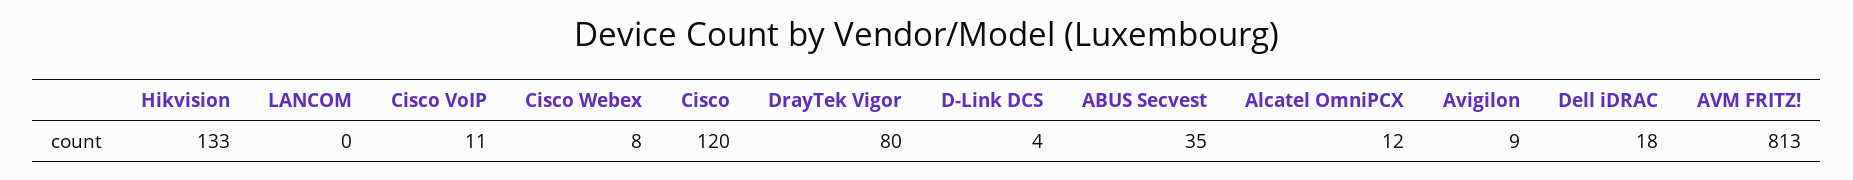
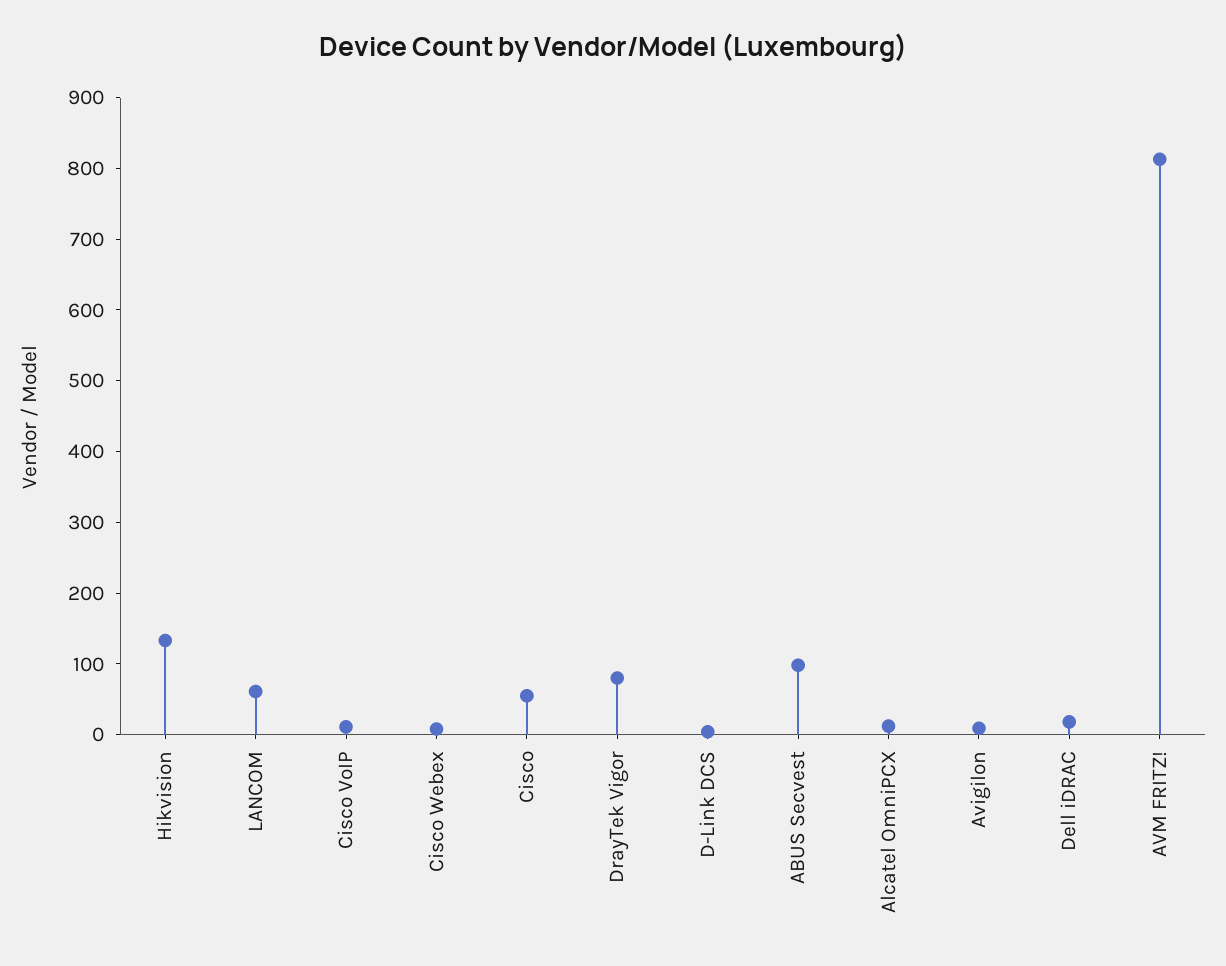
LANCOM: 0 -> 60
Cisco: 120 -> 60
ABUS Secvest: 35 -> 100

